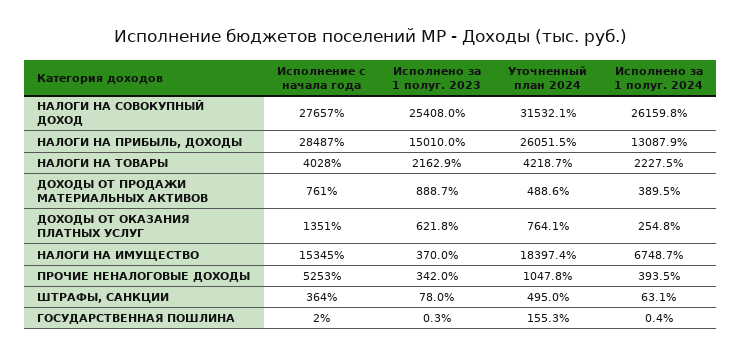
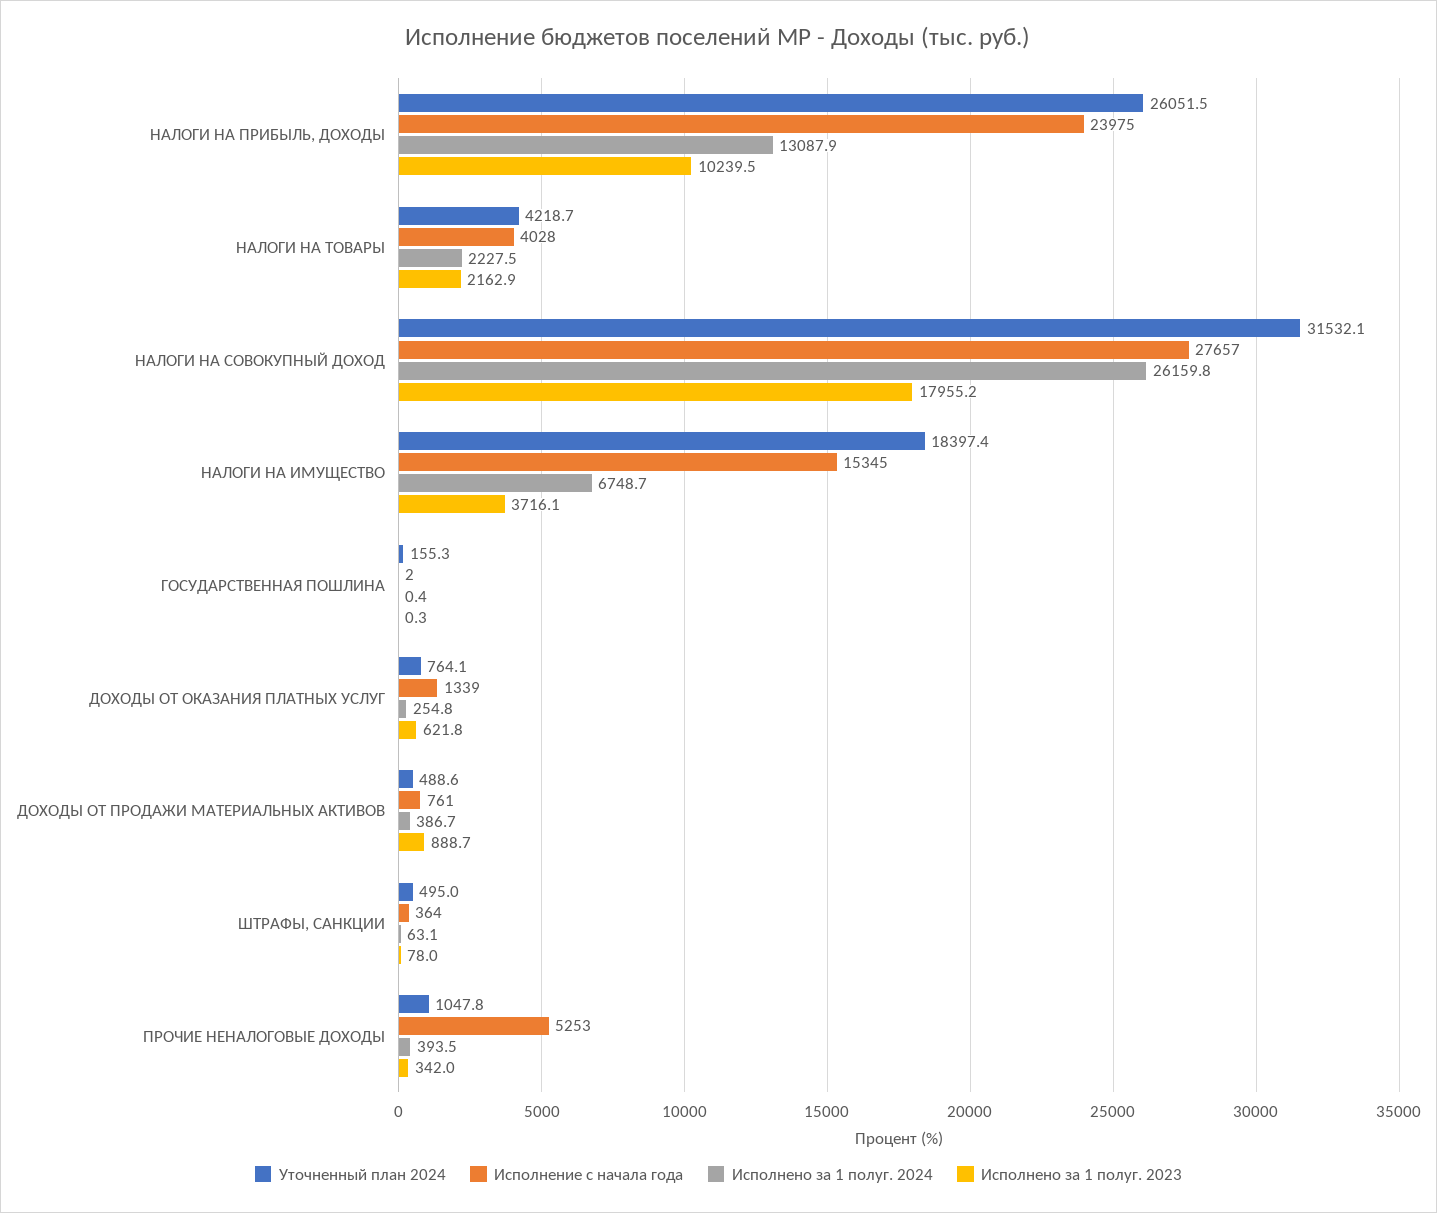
Исполнено за 1 полуг. 2023, НАЛОГИ НА СОВОКУПНЫЙ ДОХОД: 25408 -> 17955.2
Исполнение с начала года, НАЛОГИ НА ПРИБЫЛЬ, ДОХОДЫ: 28487 -> 23975
Исполнено за 1 полуг. 2023, НАЛОГИ НА ПРИБЫЛЬ, ДОХОДЫ: 15010 -> 10239.5
Исполнено за 1 полуг. 2024, ДОХОДЫ ОТ ПРОДАЖИ МАТЕРИАЛЬНЫХ АКТИВОВ: 389.5 -> 386.7
Исполнение с начала года, ДОХОДЫ ОТ ОКАЗАНИЯ ПЛАТНЫХ УСЛУГ: 1351 -> 1339
Исполнено за 1 полуг. 2023, НАЛОГИ НА ИМУЩЕСТВО: 370 -> 3716.1

